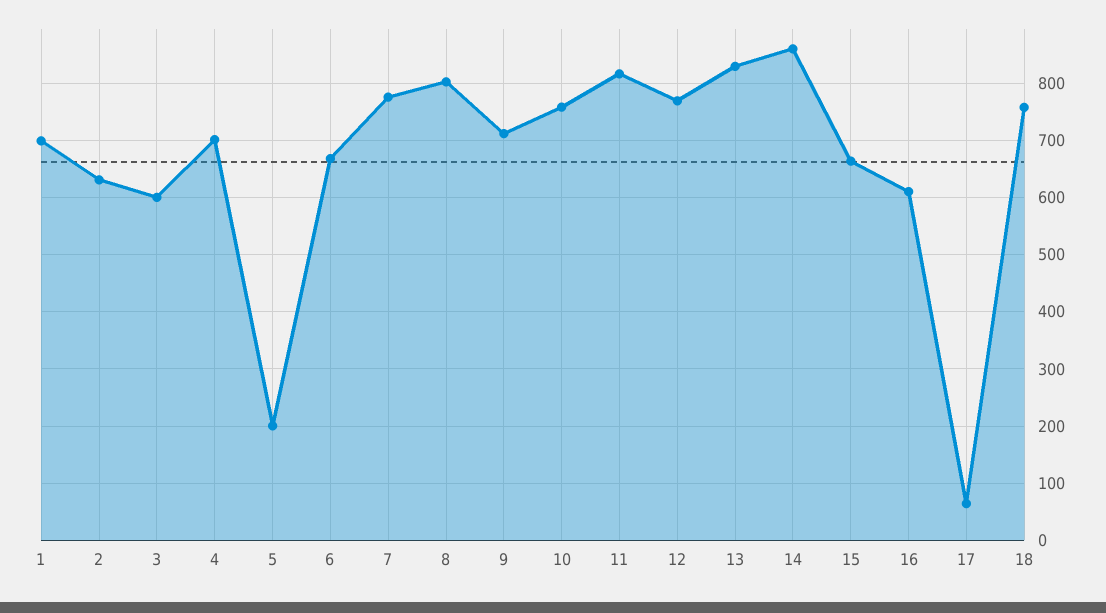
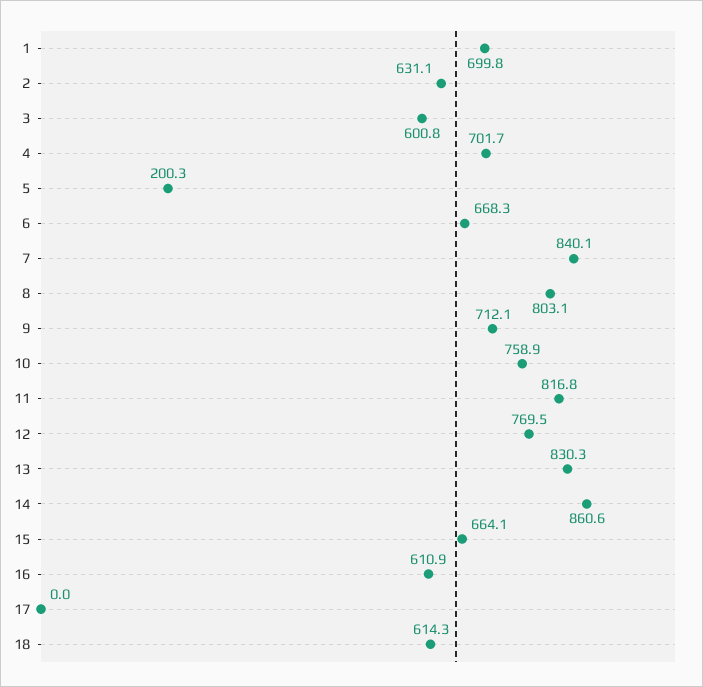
7: 780 -> 840.1
17: 60 -> 0
18: 760 -> 614.3

